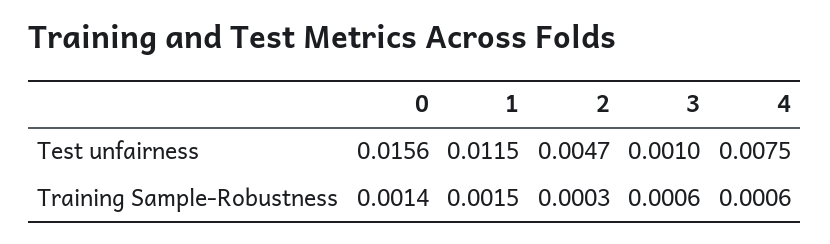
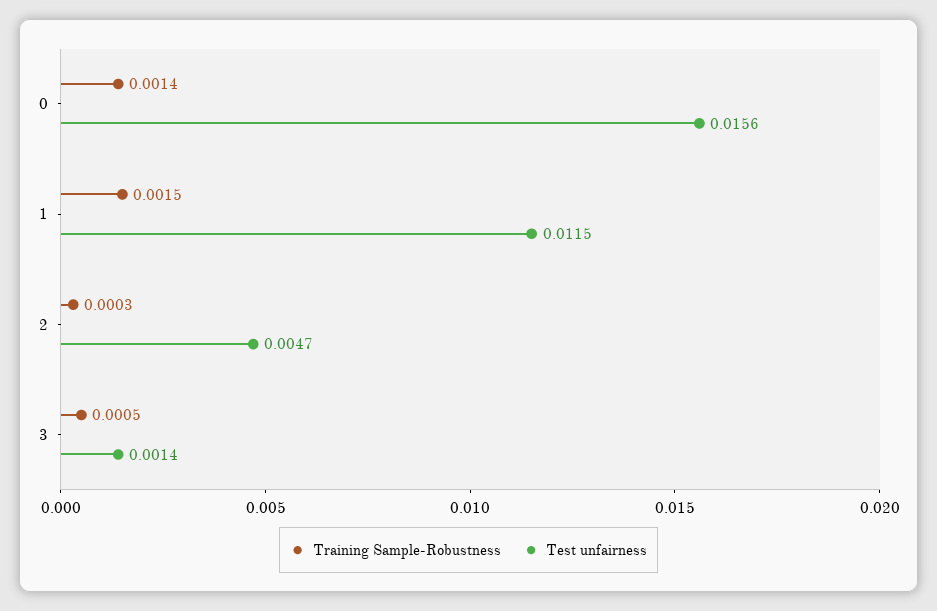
Test unfairness, 3: 0.001 -> 0.0014
Test unfairness, 4: 0.0075 -> none
Training Sample-Robustness, 3: 0.0006 -> 0.0005
Training Sample-Robustness, 4: 0.0006 -> none

